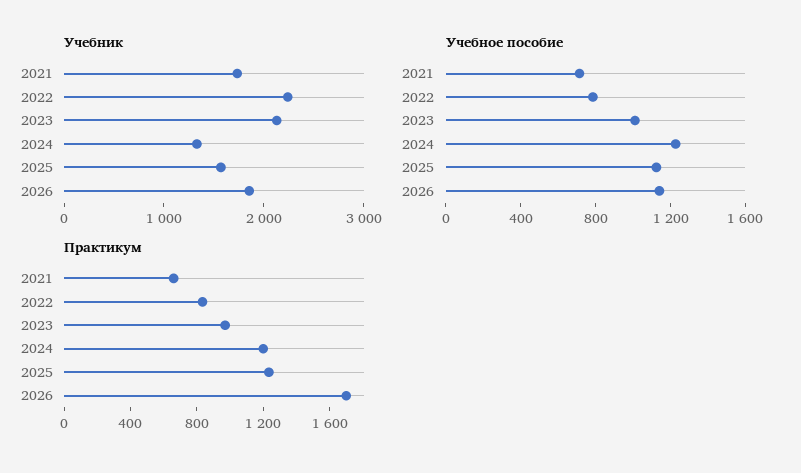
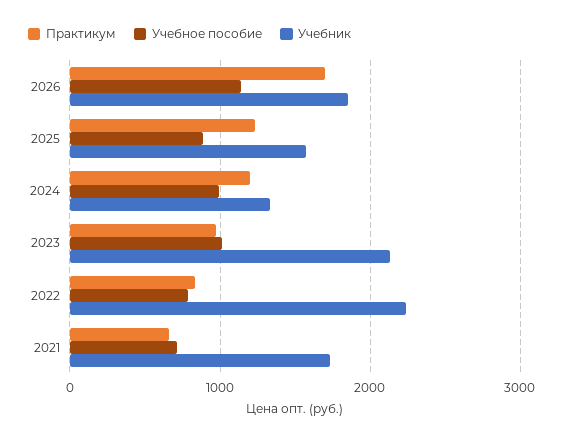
Учебное пособие, 2024: 1200 -> 1000
Учебное пособие, 2025: 1100 -> 900

